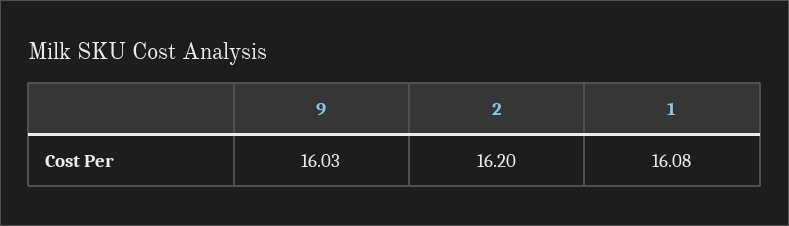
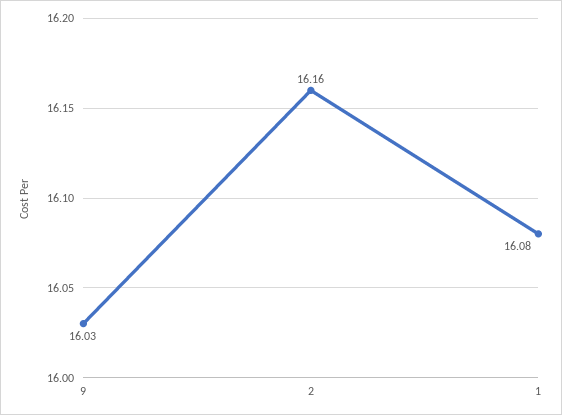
2: 16.2 -> 16.16

